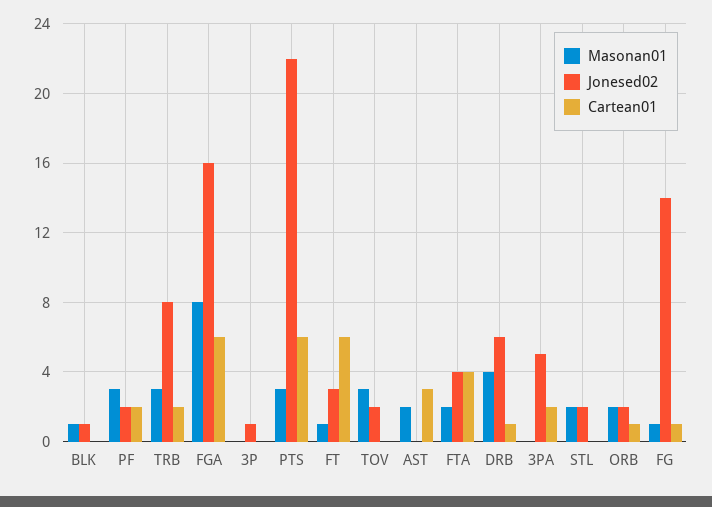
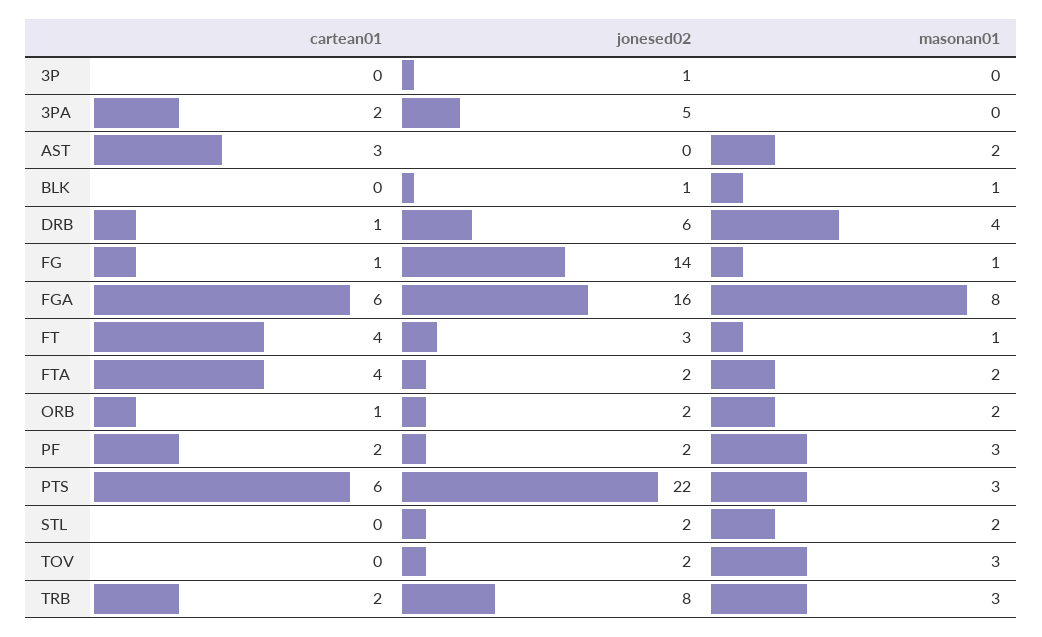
Cartean01, FT: 6 -> 4
Jonesed02, FTA: 4 -> 2

